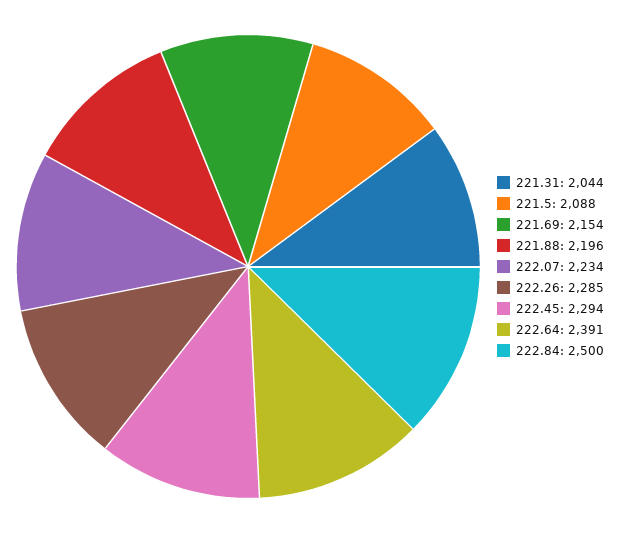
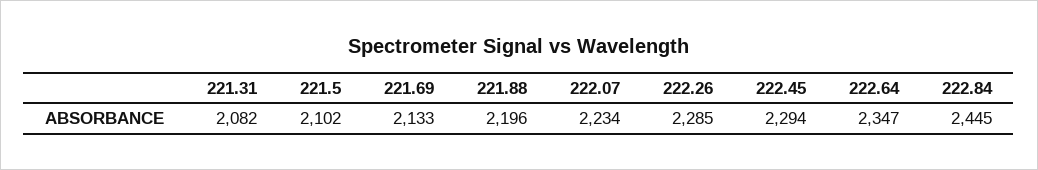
221.31: 2044 -> 2082
221.5: 2088 -> 2102
221.69: 2154 -> 2133
222.64: 2391 -> 2347
222.84: 2500 -> 2445

